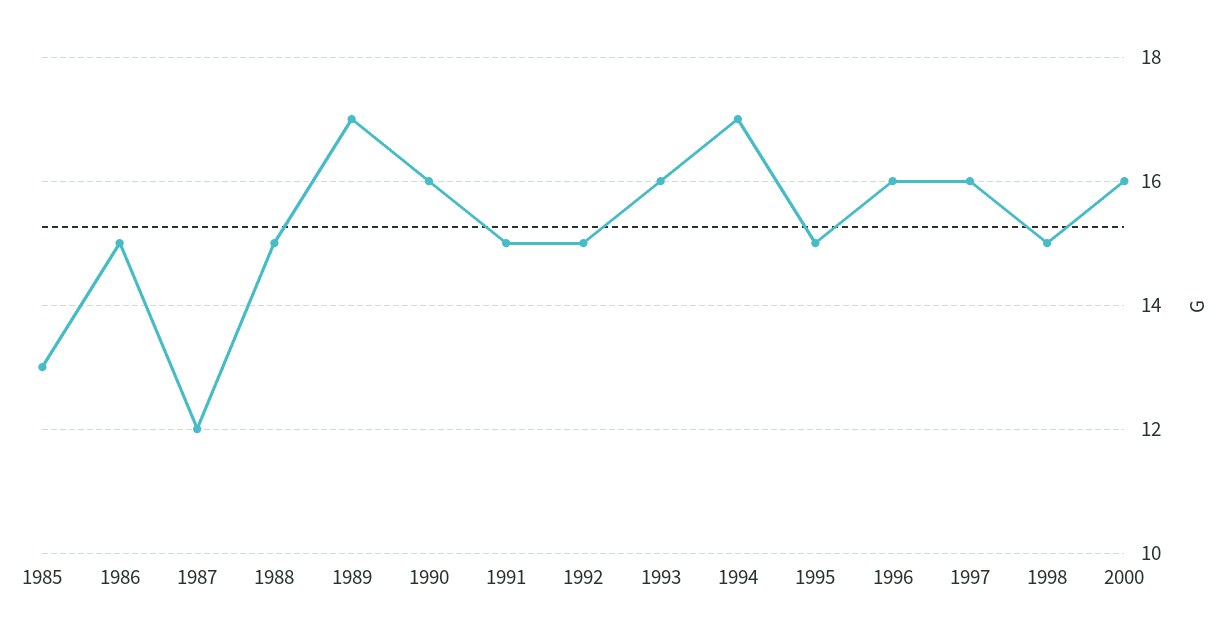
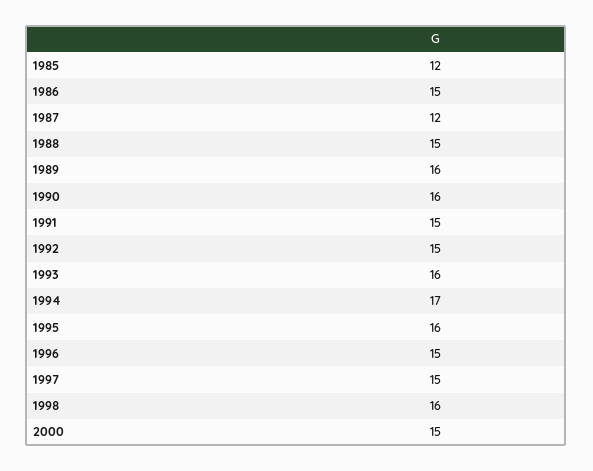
1985: 13 -> 12
1989: 17 -> 16
1995: 15 -> 16
1996: 16 -> 15
1997: 16 -> 15
1998: 15 -> 16
2000: 16 -> 15

